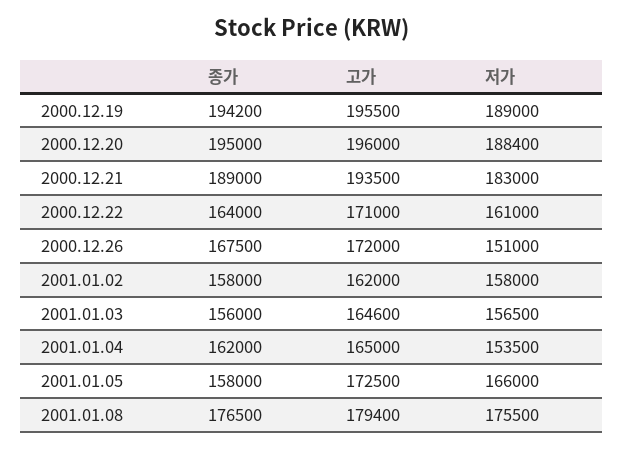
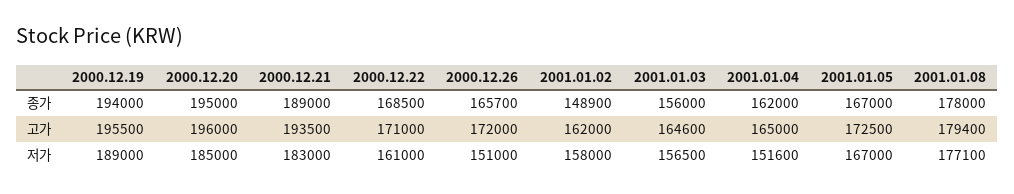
종가, 2000.12.19: 194200 -> 194000
저가, 2000.12.20: 188400 -> 185000
종가, 2000.12.22: 164000 -> 168500
종가, 2000.12.26: 167500 -> 165700
종가, 2001.01.02: 158000 -> 148900
저가, 2001.01.04: 153500 -> 151600
종가, 2001.01.05: 158000 -> 167000
저가, 2001.01.05: 166000 -> 167000
종가, 2001.01.08: 176500 -> 178000
저가, 2001.01.08: 175500 -> 177100

